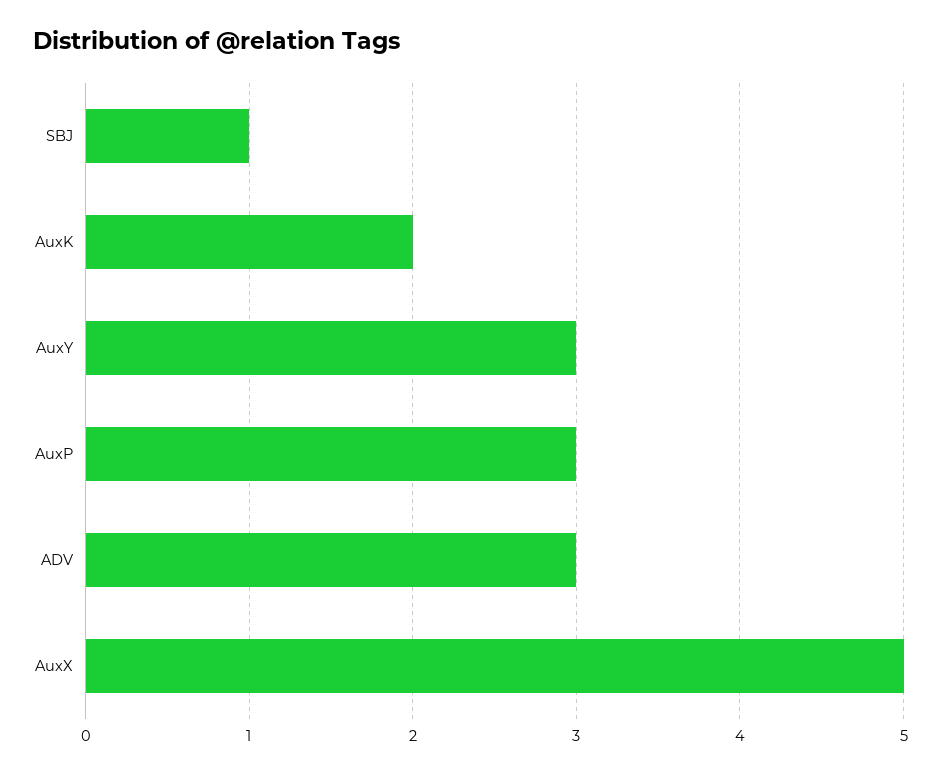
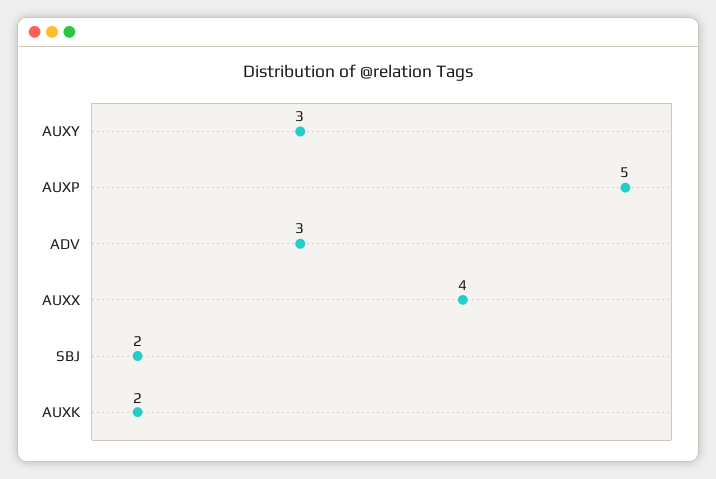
SBJ: 1 -> 2
AuxP: 3 -> 5
AuxX: 5 -> 4

